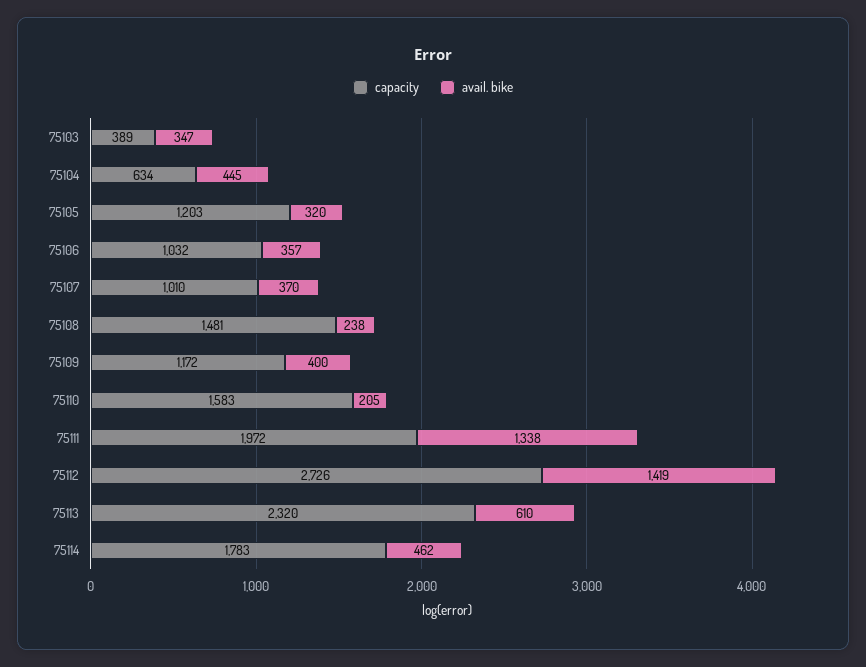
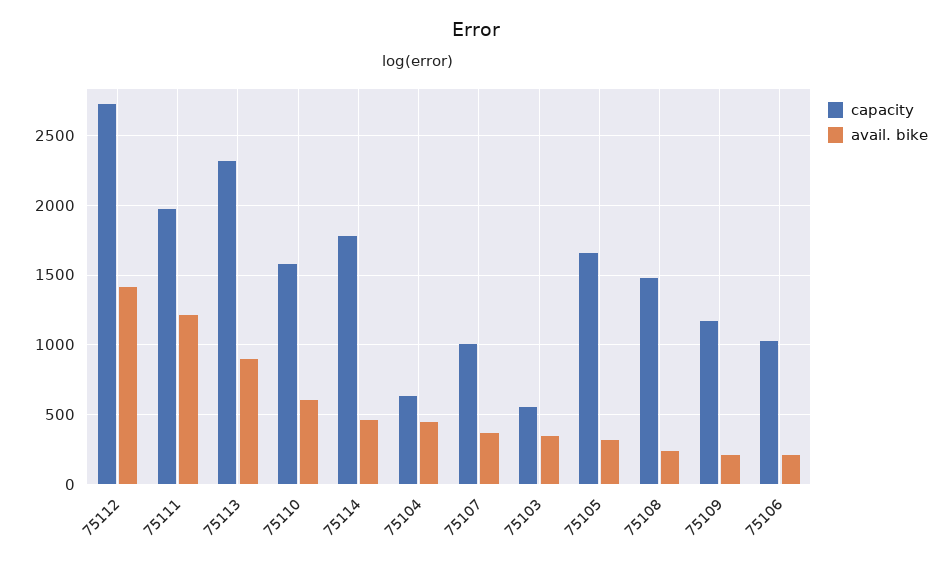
capacity, 75103: 389 -> 550
capacity, 75105: 1203 -> 1650
avail. bike, 75106: 357 -> 200
avail. bike, 75109: 400 -> 200
avail. bike, 75110: 205 -> 600
avail. bike, 75111: 1338 -> 1200
avail. bike, 75113: 610 -> 900

